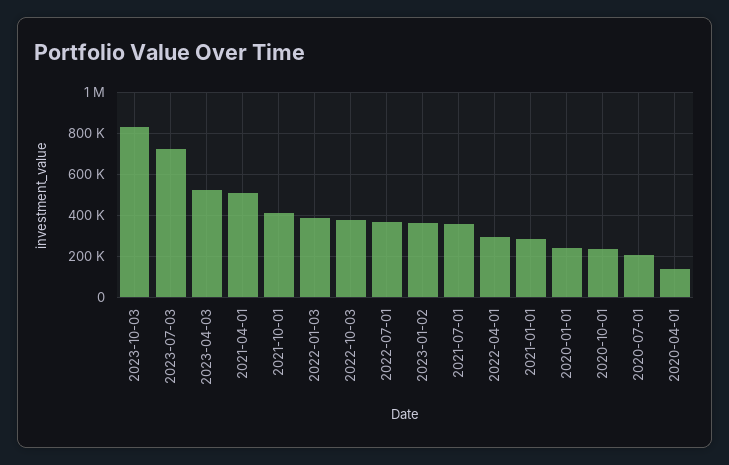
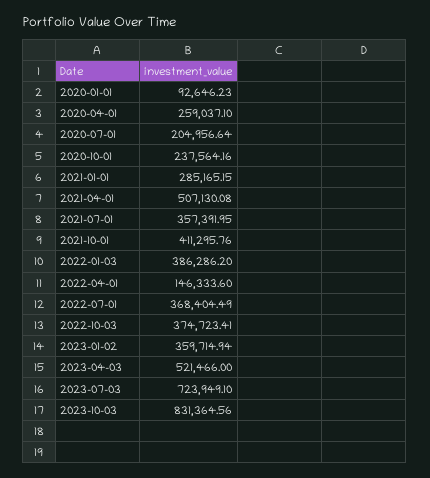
2022-04-01: 300000 -> 146333.6
2020-01-01: 250000 -> 92646.23
2020-04-01: 150000 -> 259037.1

